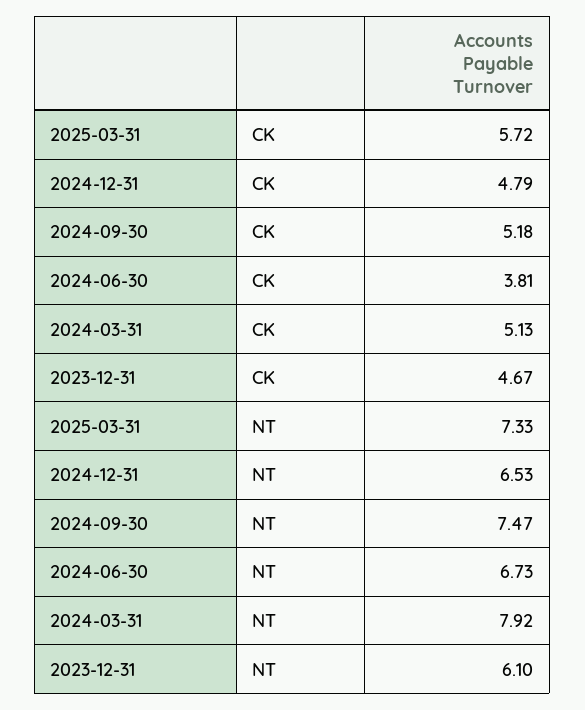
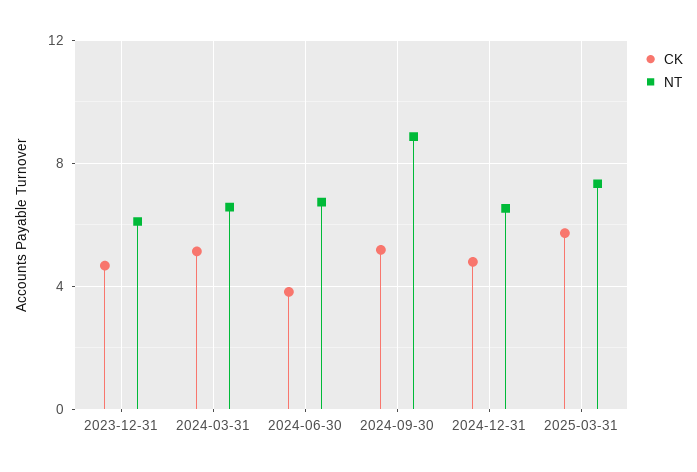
NT, 2024-09-30: 7.47 -> 9
NT, 2024-03-31: 7.92 -> 6.5

